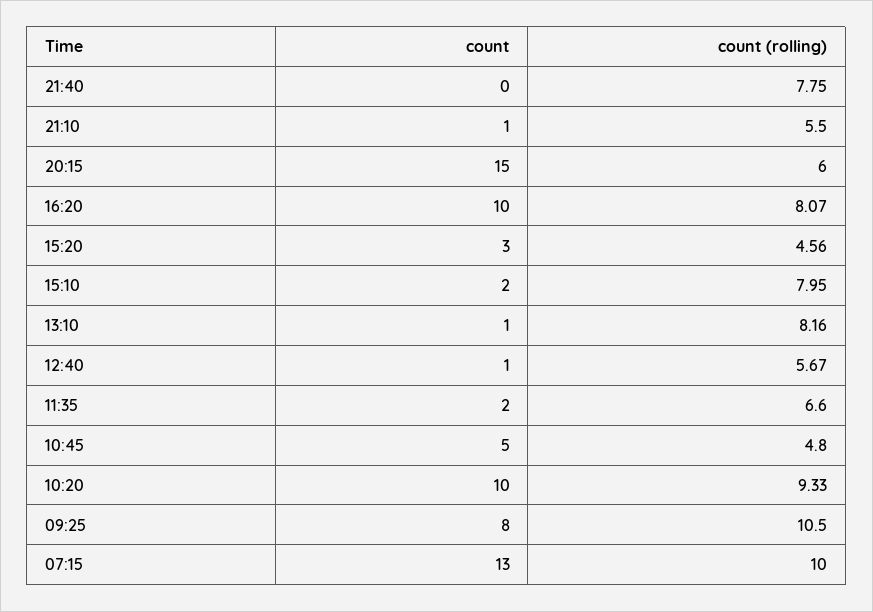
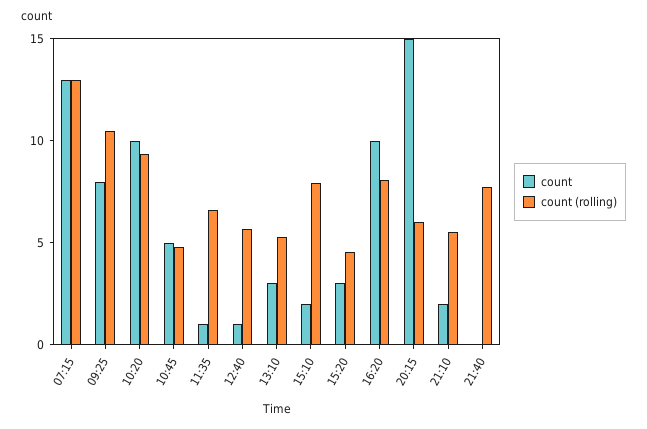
count, 21:10: 1 -> 2
count, 13:10: 1 -> 3
count (rolling), 13:10: 8.16 -> 5
count, 11:35: 2 -> 1
count (rolling), 07:15: 10 -> 13

